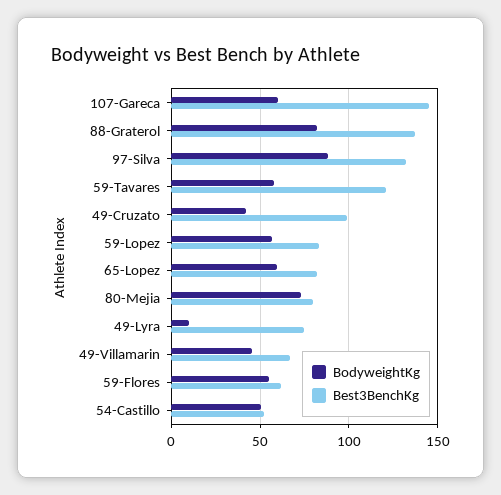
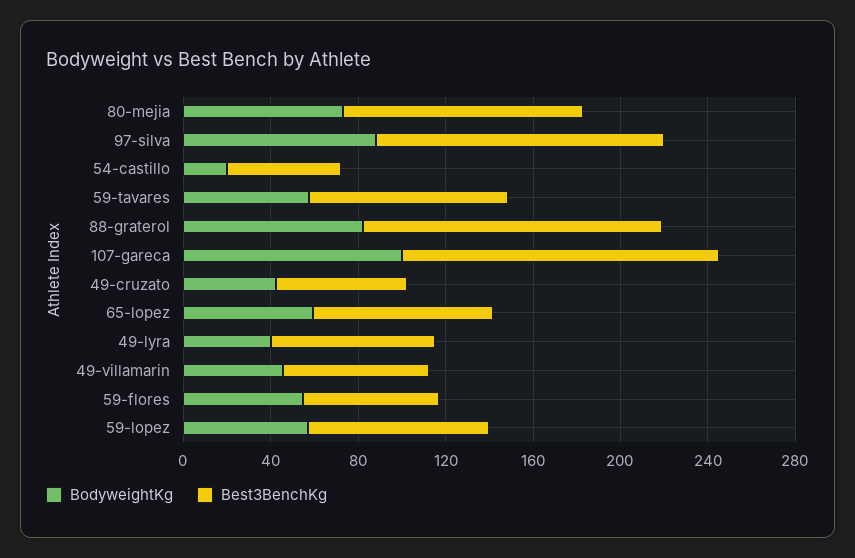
BodyweightKg, 107-Gareca: 60 -> 100
Best3BenchKg, 59-Tavares: 120 -> 90
Best3BenchKg, 49-Cruzato: 100 -> 60
Best3BenchKg, 80-Mejia: 80 -> 110
BodyweightKg, 49-Lyra: 10 -> 40
BodyweightKg, 54-Castillo: 50 -> 20

